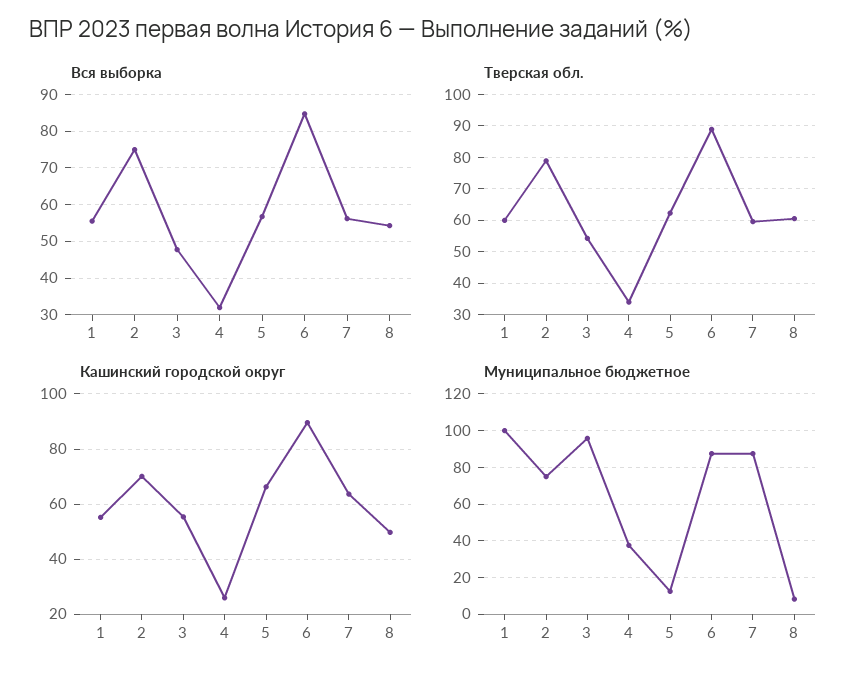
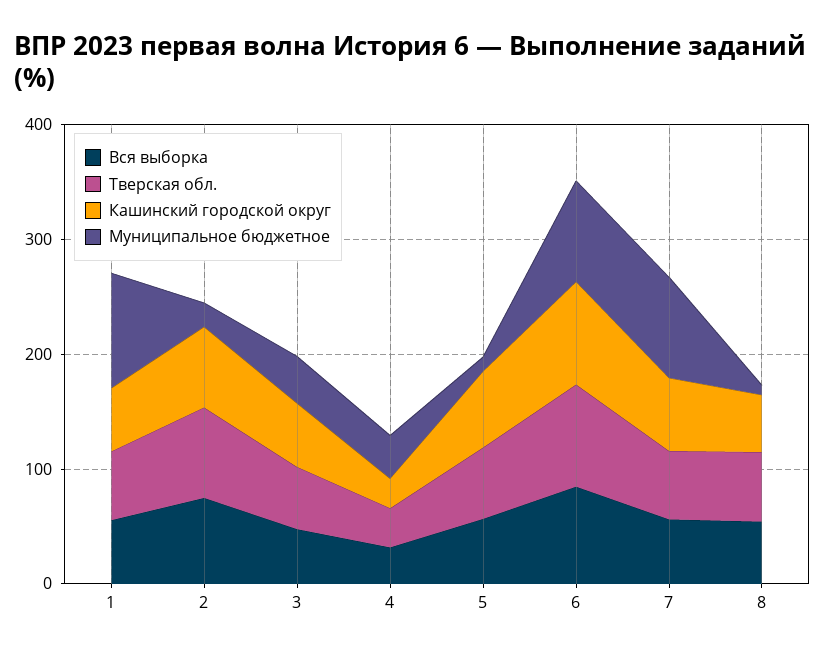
Муниципальное бюджетное, 2: 75 -> 20
Муниципальное бюджетное, 3: 95 -> 40

